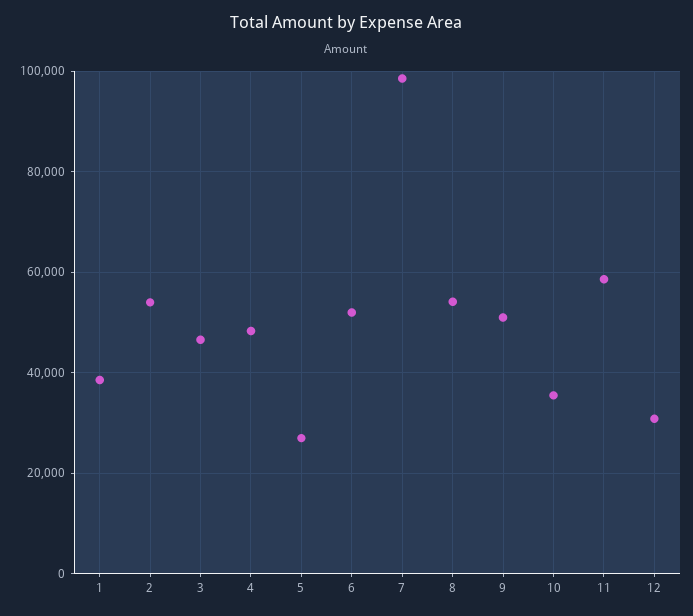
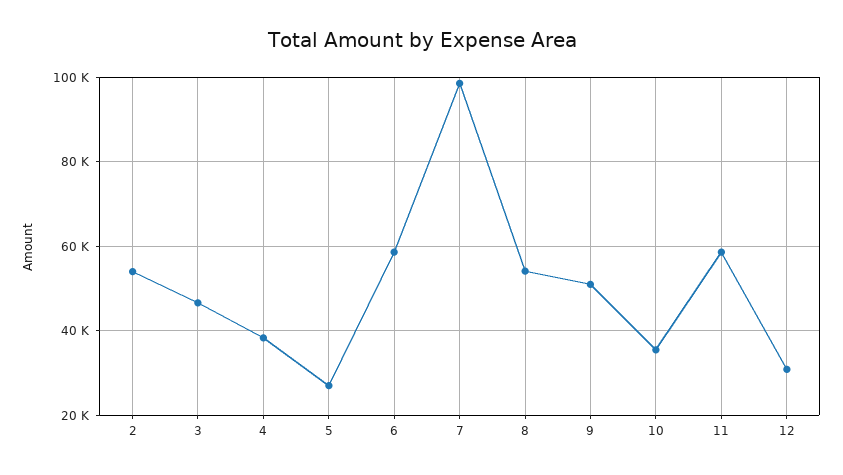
1: 38000 -> none
4: 48000 -> 38000
6: 52000 -> 58000

